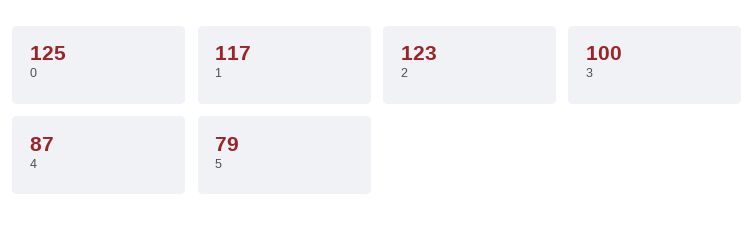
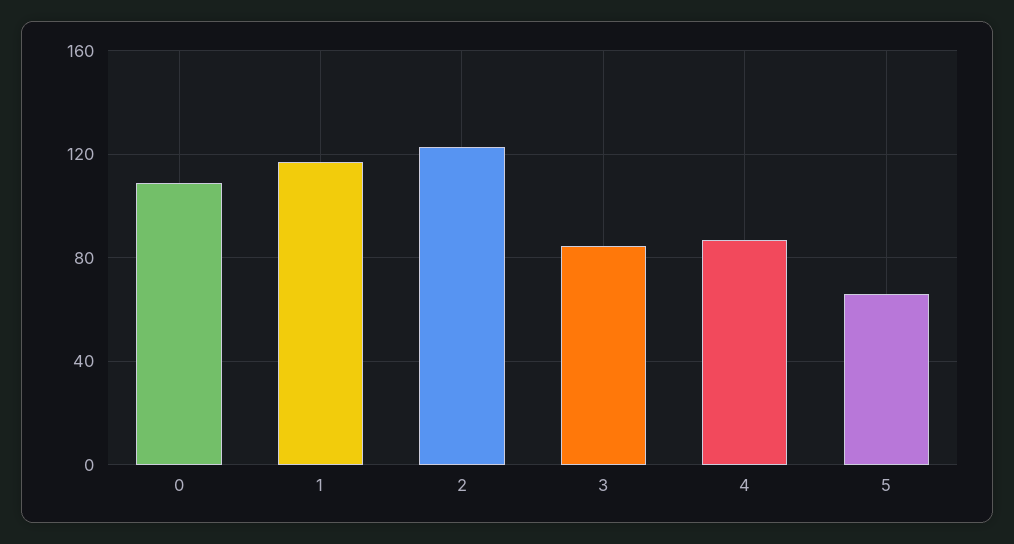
0: 125 -> 110
3: 100 -> 85
5: 79 -> 65

